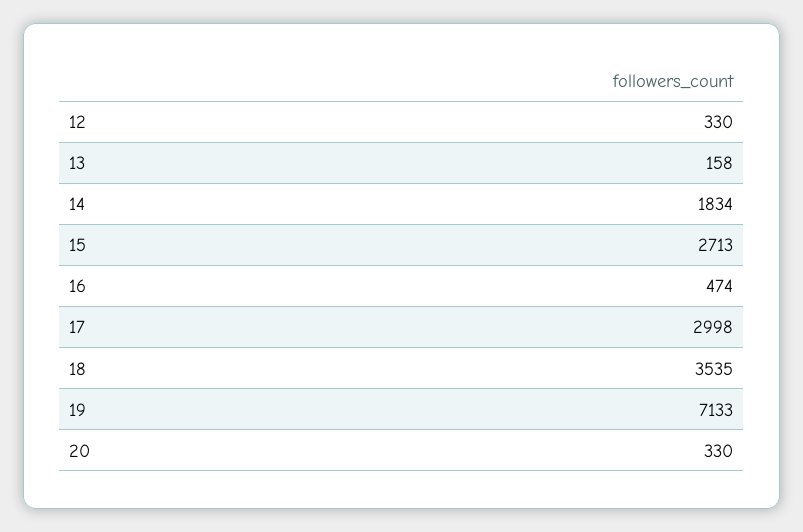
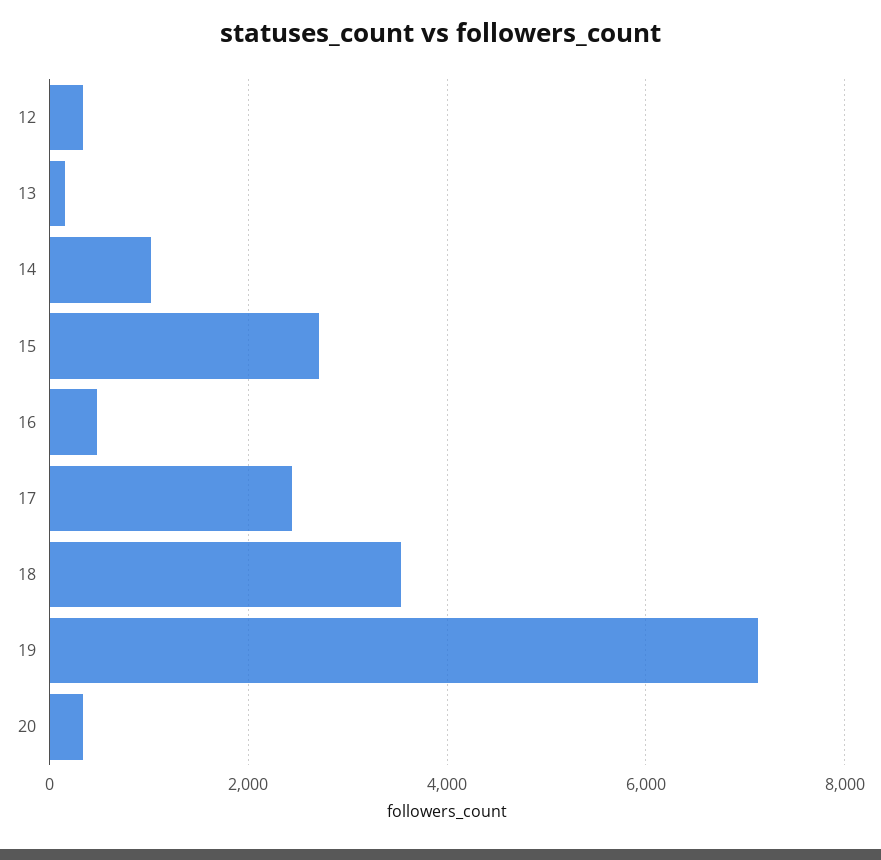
14: 1834 -> 1000
17: 2998 -> 2400

